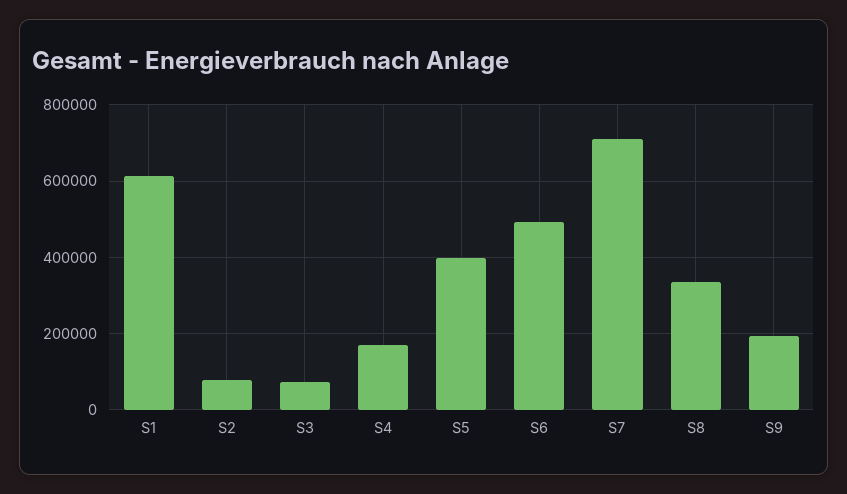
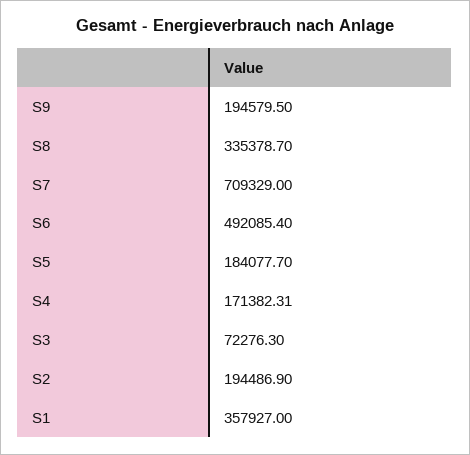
S1: 620000 -> 357927
S2: 80000 -> 194486.9
S5: 400000 -> 184077.7

